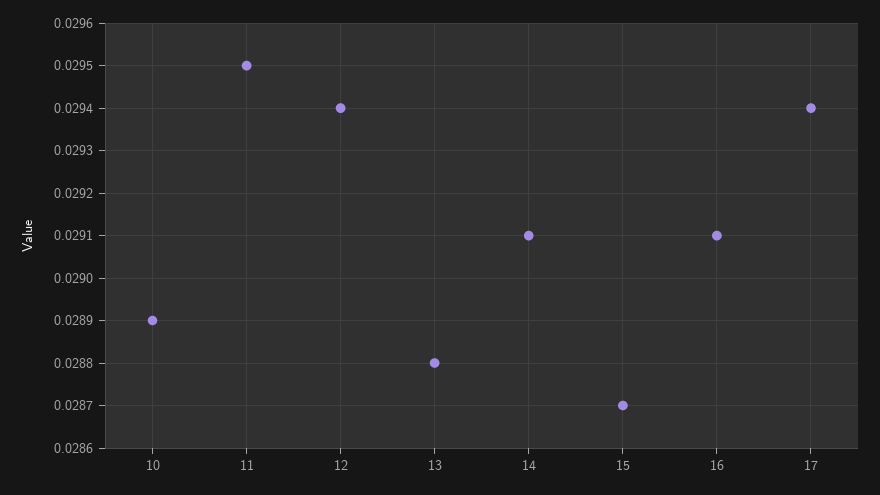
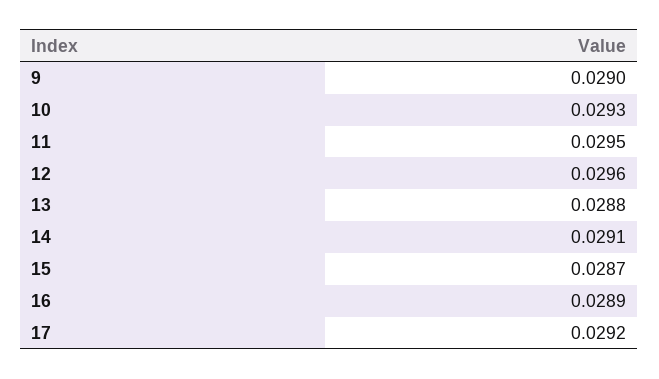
10: 0.0289 -> 0.0293
12: 0.0294 -> 0.0296
16: 0.0291 -> 0.0289
17: 0.0294 -> 0.0292
9: none -> 0.029

